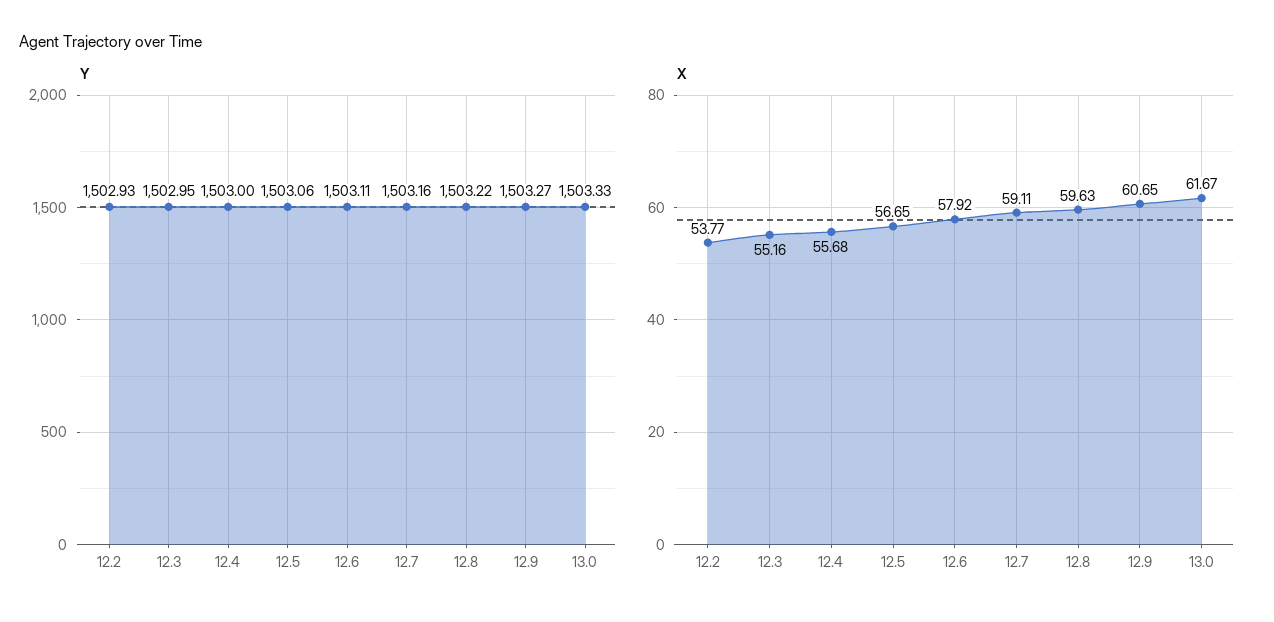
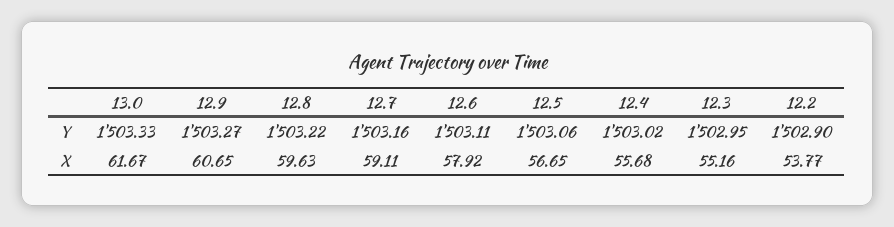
Y, 12.2: 1502.93 -> 1502.9
Y, 12.4: 1503 -> 1503.02

